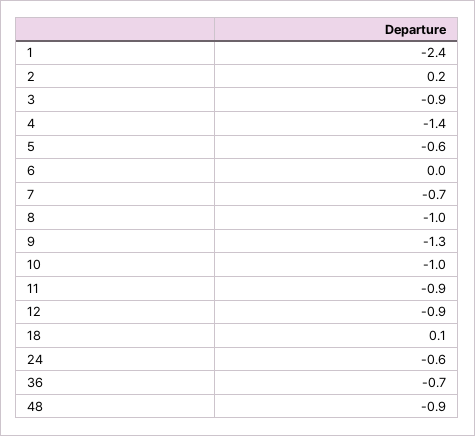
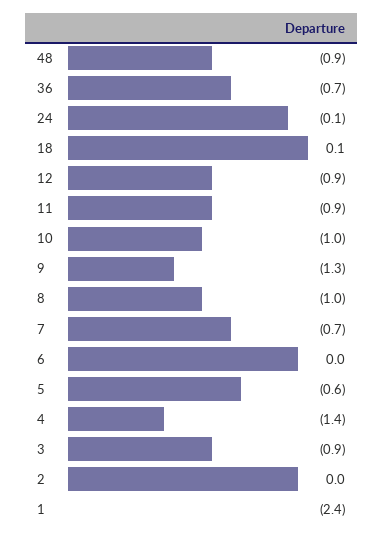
2: 0.2 -> 0
24: -0.6 -> -0.1

